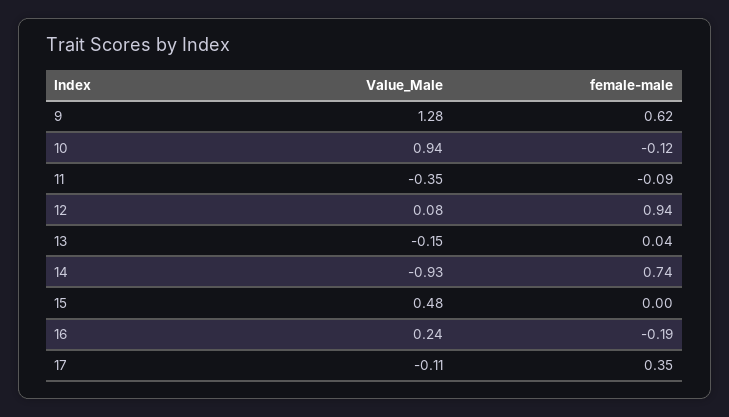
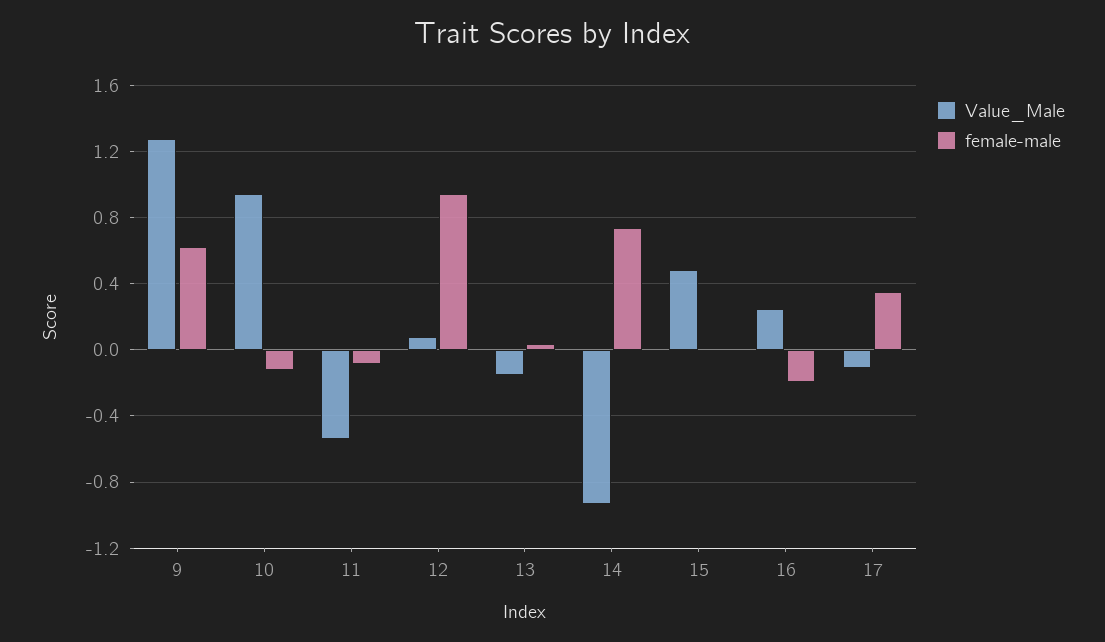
Value_Male, 11: -0.35 -> -0.55

